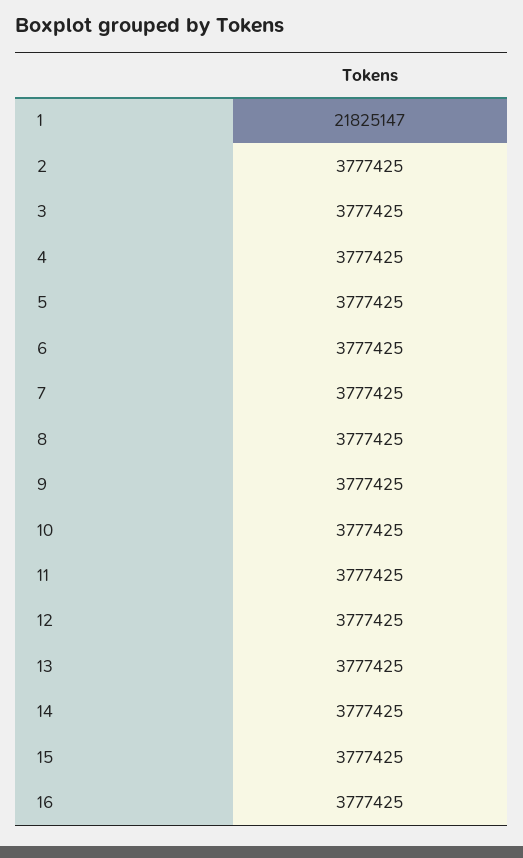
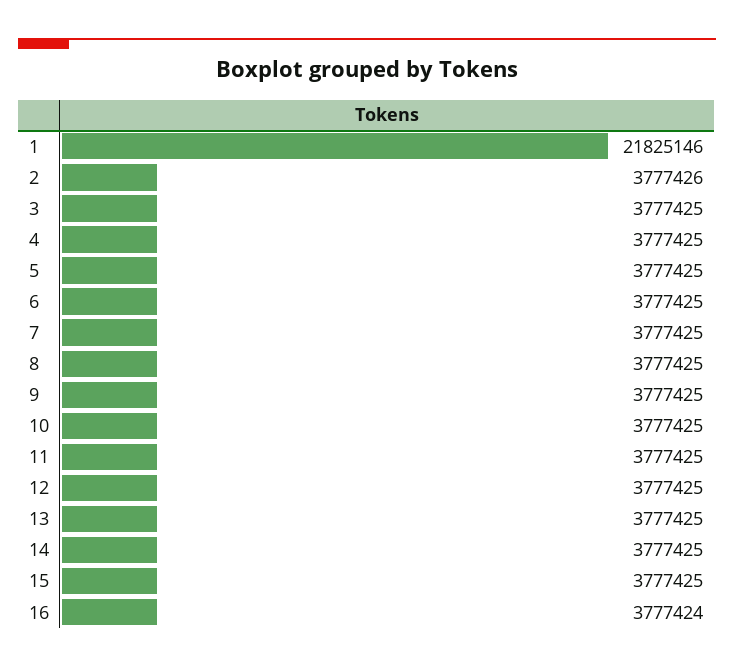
1: 21825147 -> 21825146
2: 3777425 -> 3777426
16: 3777425 -> 3777424

